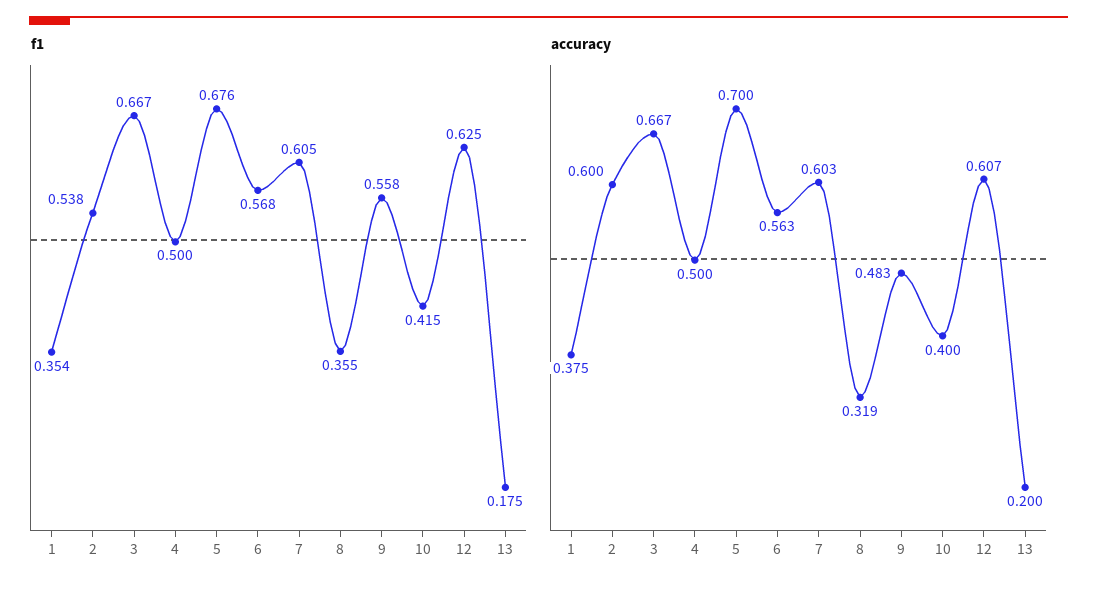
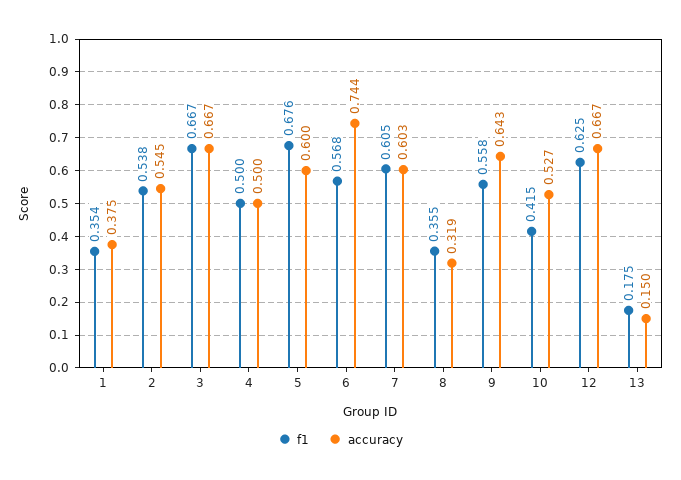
accuracy, 2: 0.6 -> 0.545
accuracy, 5: 0.7 -> 0.6
accuracy, 6: 0.563 -> 0.744
accuracy, 9: 0.483 -> 0.643
accuracy, 10: 0.4 -> 0.527
accuracy, 12: 0.607 -> 0.667
accuracy, 13: 0.2 -> 0.15

